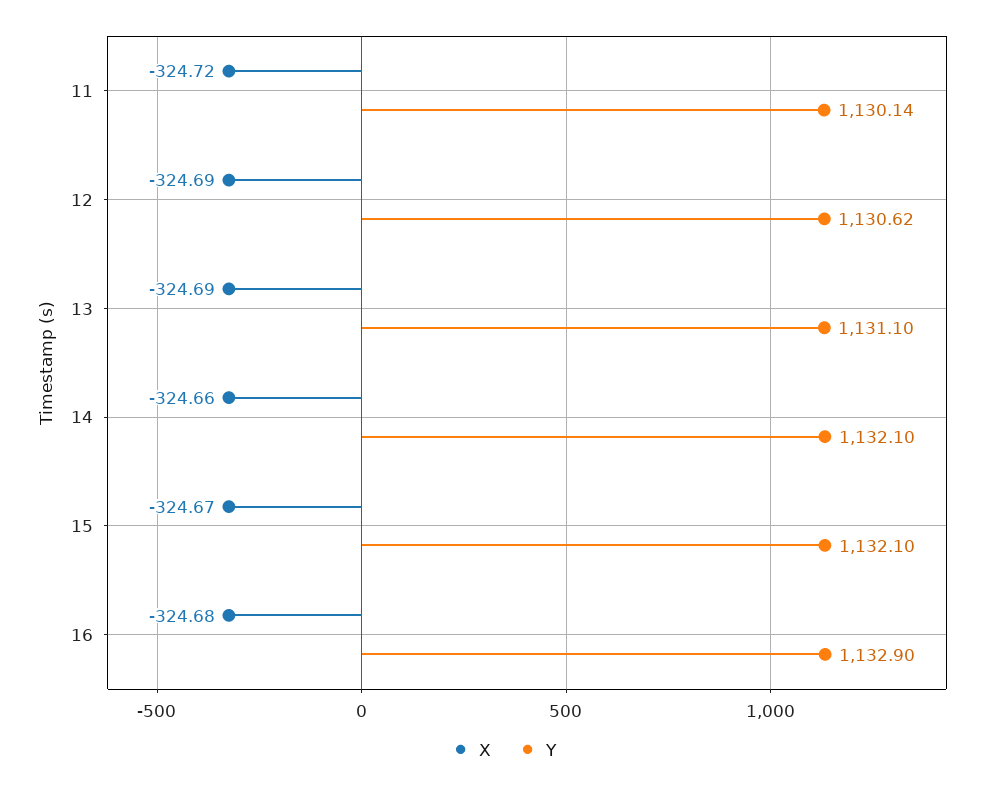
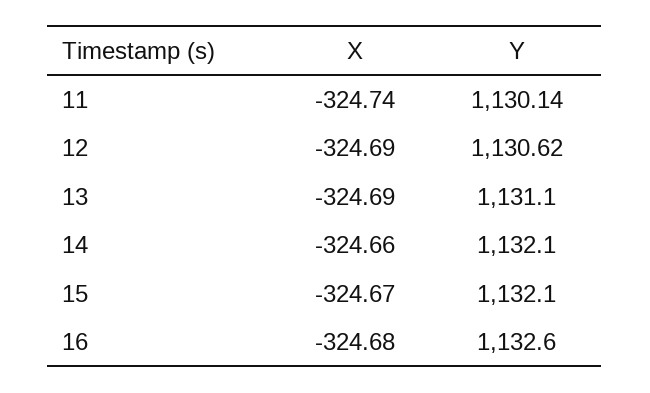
X, 11: -324.72 -> -324.74
Y, 16: 1132.9 -> 1132.6

